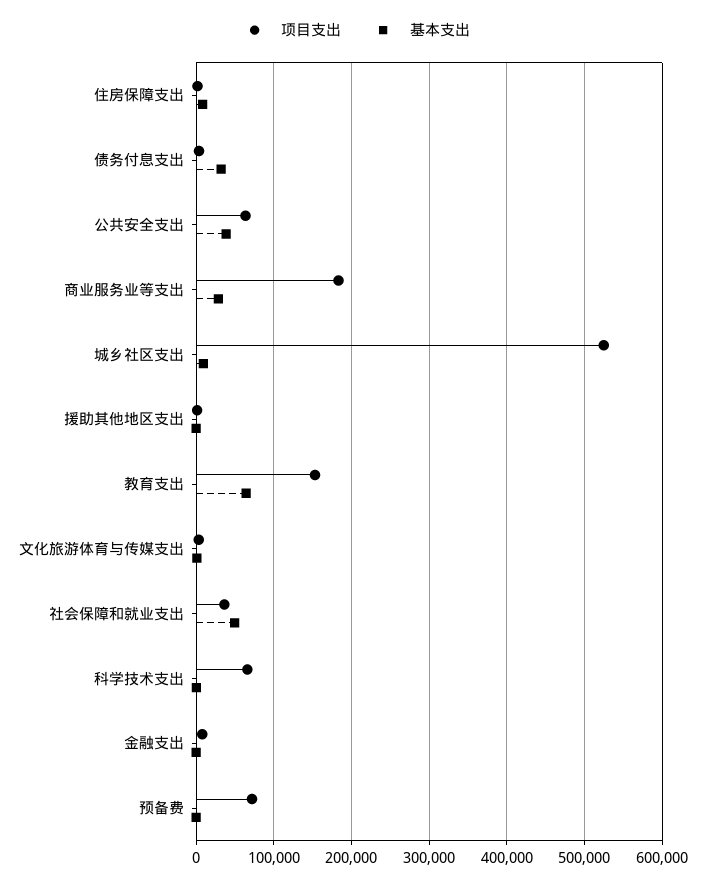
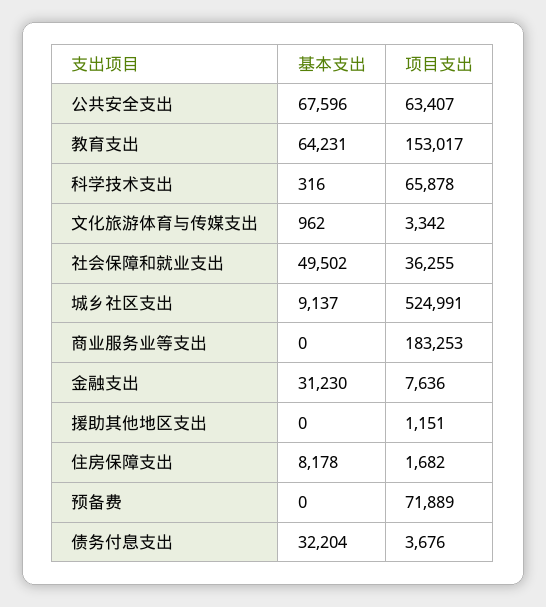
基本支出, 公共安全支出: 40000 -> 67596
基本支出, 商业服务业等支出: 30000 -> 0
基本支出, 金融支出: 0 -> 31230

